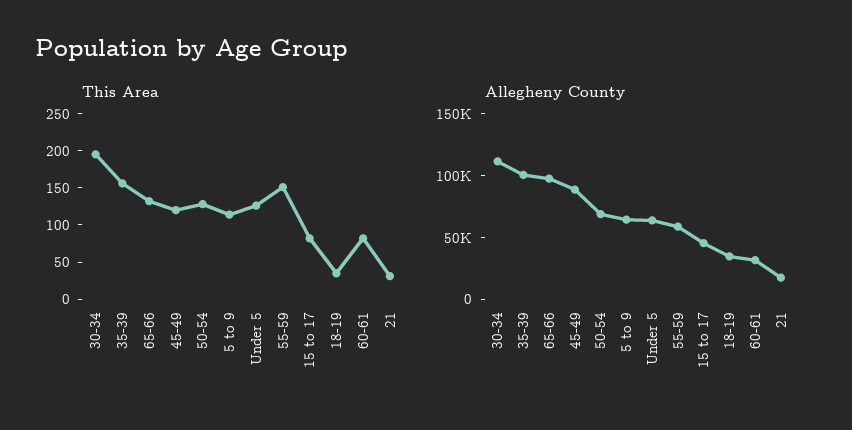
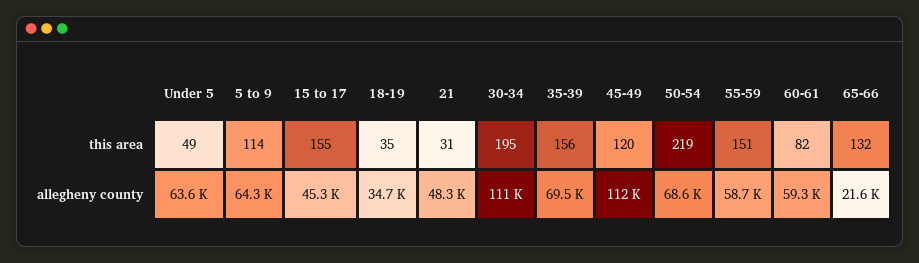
This Area, 50-54: 125 -> 219
This Area, Under 5: 125 -> 49
This Area, 15 to 17: 75 -> 155
Allegheny County, 35-39: 100000 -> 69500
Allegheny County, 65-66: 100000 -> 21600
Allegheny County, 45-49: 90000 -> 112000
Allegheny County, 60-61: 30000 -> 59300
Allegheny County, 21: 20000 -> 48300

